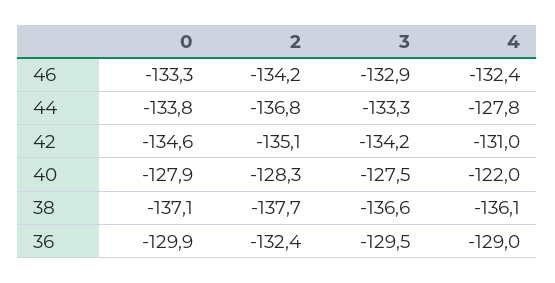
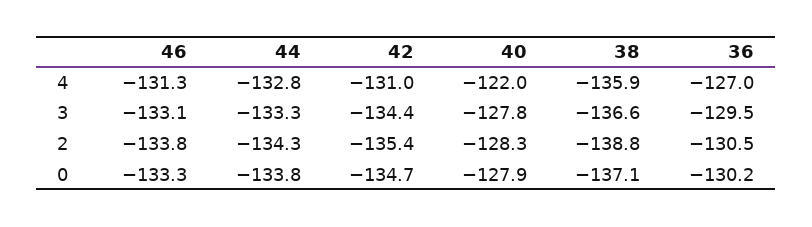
2, 46: -134.2 -> -133.8
3, 46: -132.9 -> -133.1
4, 46: -132.4 -> -131.3
2, 44: -136.8 -> -134.3
4, 44: -127.8 -> -132.8
0, 42: -134.6 -> -134.7
2, 42: -135.1 -> -135.4
3, 42: -134.2 -> -134.4
3, 40: -127.5 -> -127.8
2, 38: -137.7 -> -138.8
4, 38: -136.1 -> -135.9
0, 36: -129.9 -> -130.2
2, 36: -132.4 -> -130.5
4, 36: -129 -> -127

